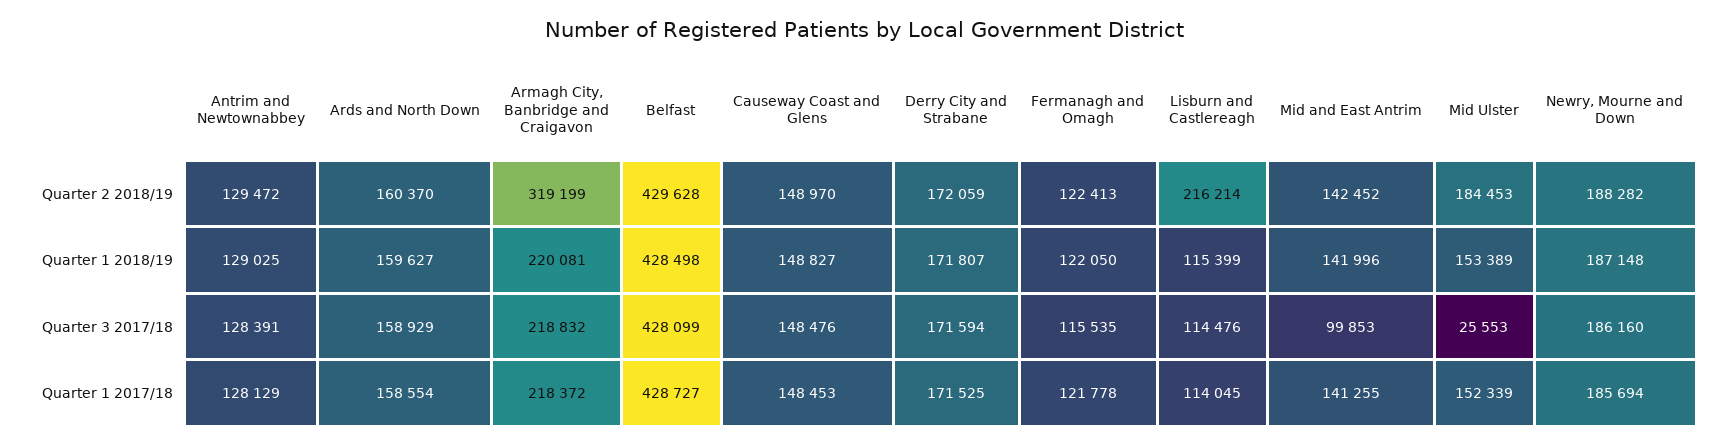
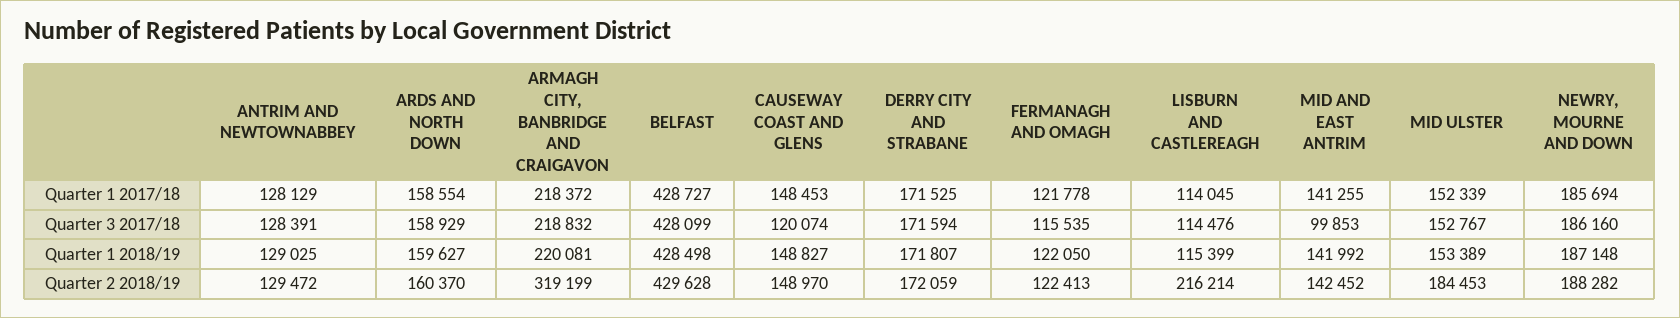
Mid and East Antrim, Quarter 1 2018/19: 141996 -> 141992
Causeway Coast and Glens, Quarter 3 2017/18: 148476 -> 120074
Mid Ulster, Quarter 3 2017/18: 25553 -> 152767

